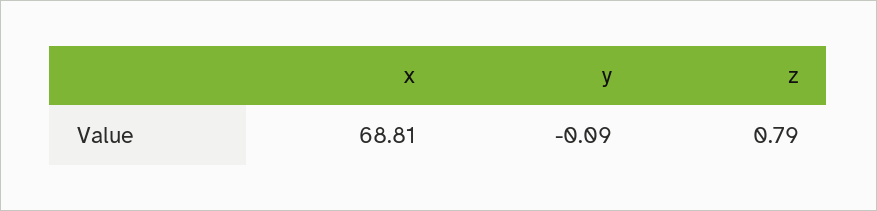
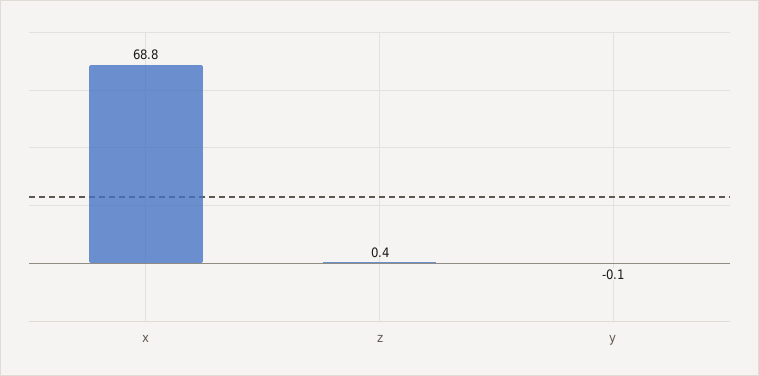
z: 0.79 -> 0.4

